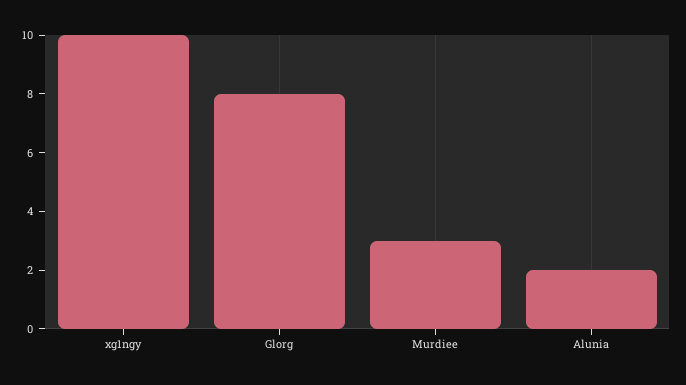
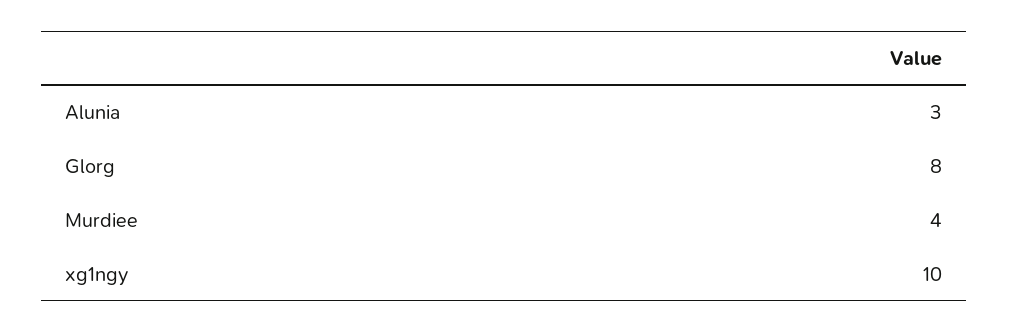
Murdiee: 3 -> 4
Alunia: 2 -> 3

